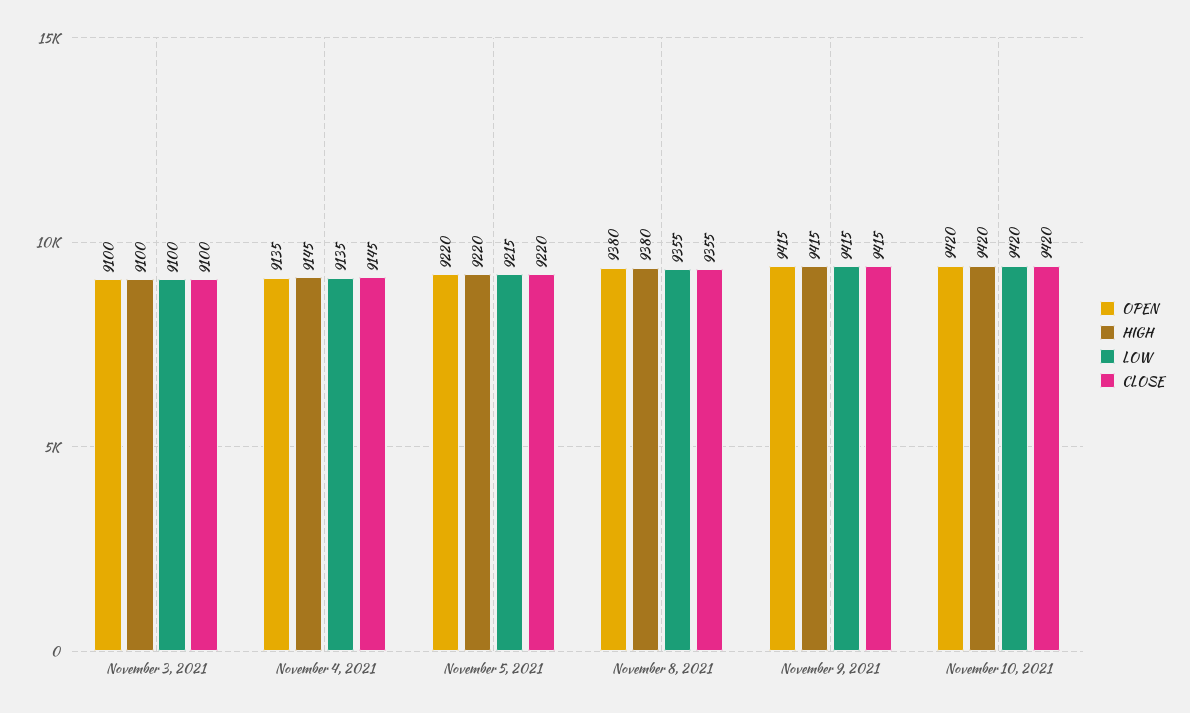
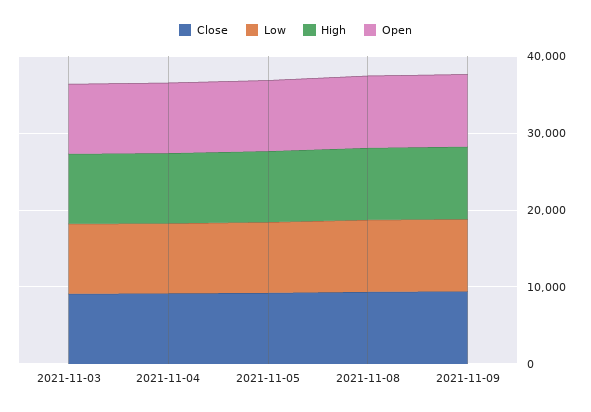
OPEN, November 10, 2021: 9420 -> none
HIGH, November 10, 2021: 9420 -> none
LOW, November 10, 2021: 9420 -> none
CLOSE, November 10, 2021: 9420 -> none

